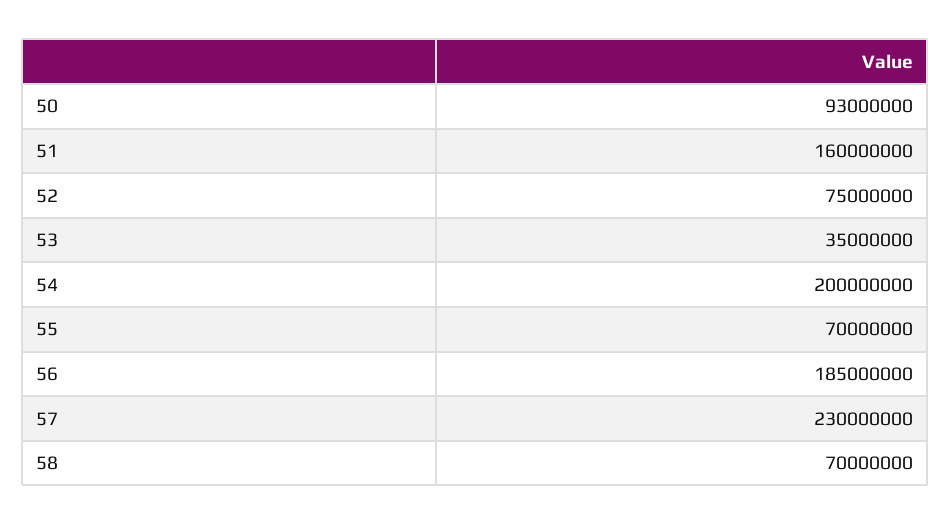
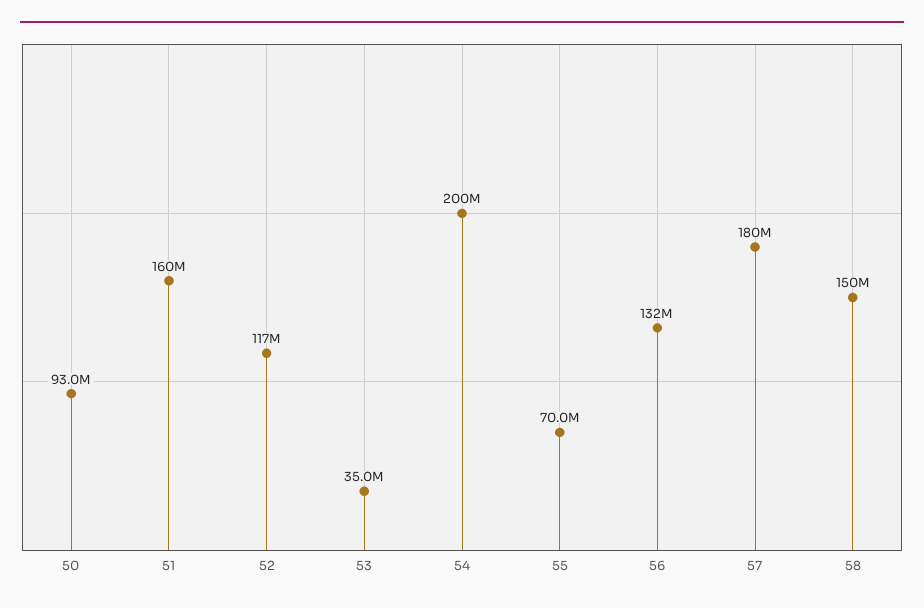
52: 75000000 -> 117000000
56: 185000000 -> 132000000
57: 230000000 -> 180000000
58: 70000000 -> 150000000

